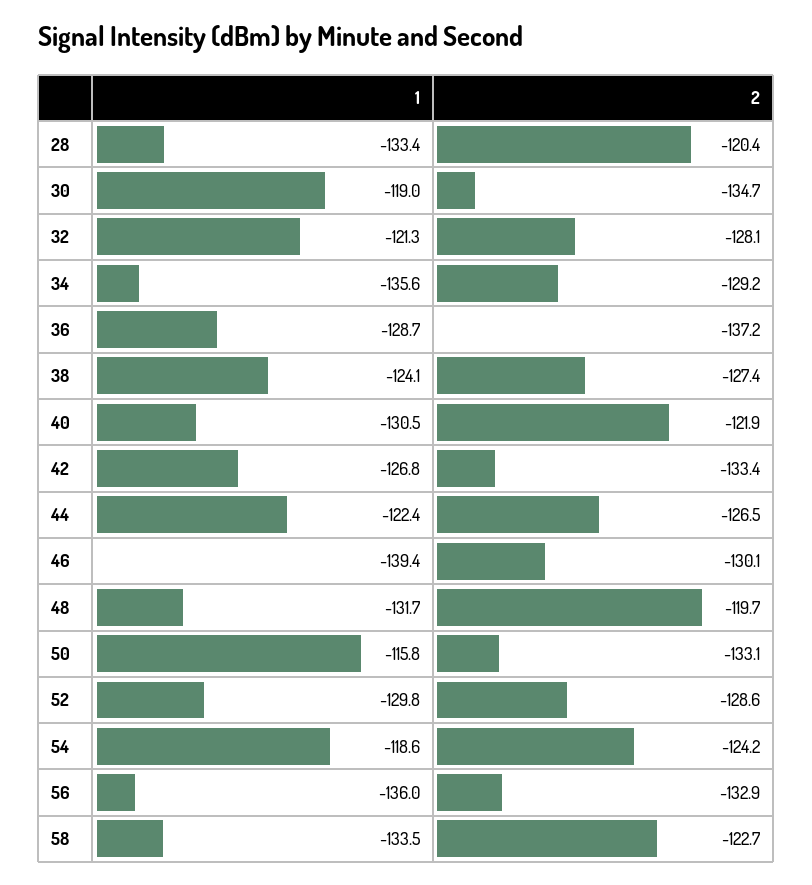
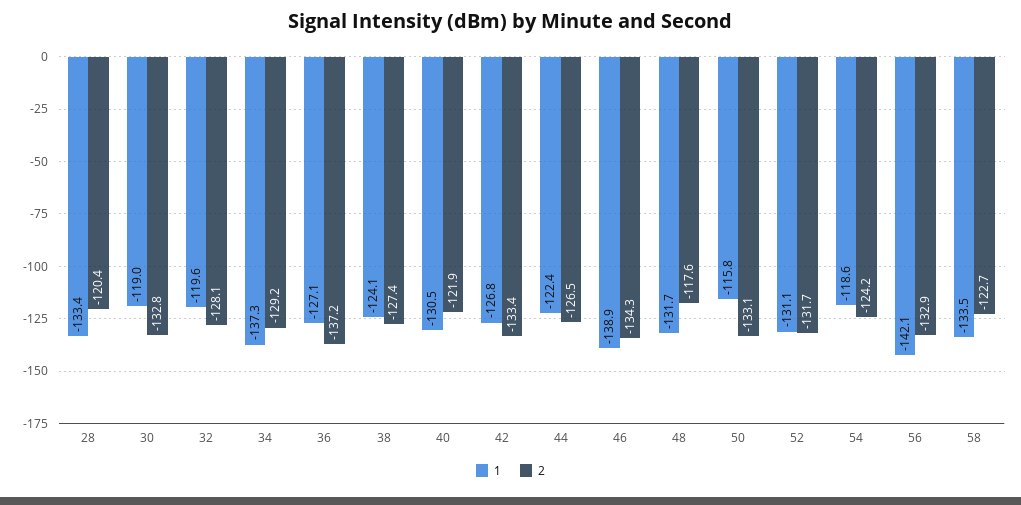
2, 30: -134.7 -> -132.8
1, 32: -121.3 -> -119.6
1, 34: -135.6 -> -137.3
1, 36: -128.7 -> -127.1
1, 46: -139.4 -> -138.9
2, 46: -130.1 -> -134.3
2, 48: -119.7 -> -117.6
1, 52: -129.8 -> -131.1
2, 52: -128.6 -> -131.7
1, 56: -136 -> -142.1

